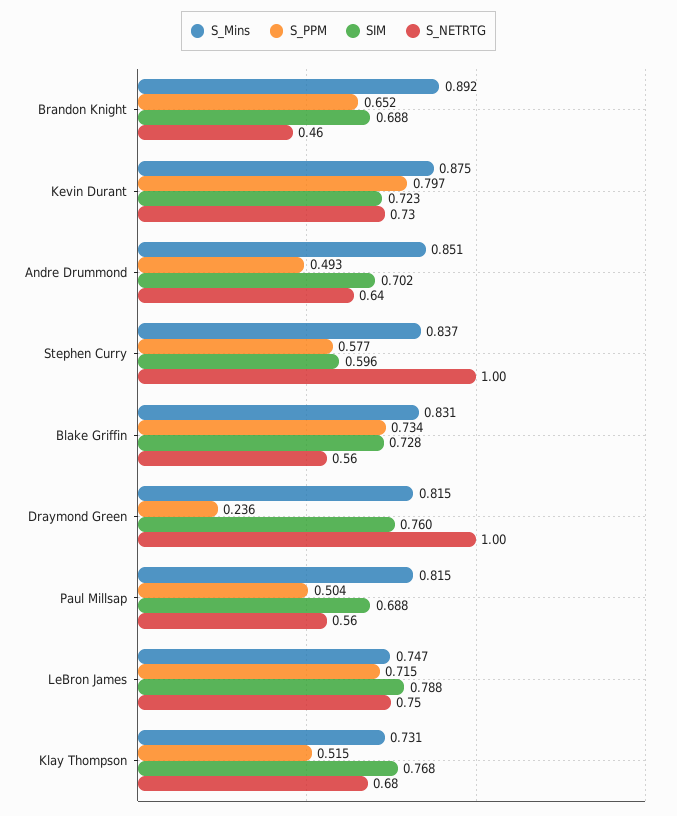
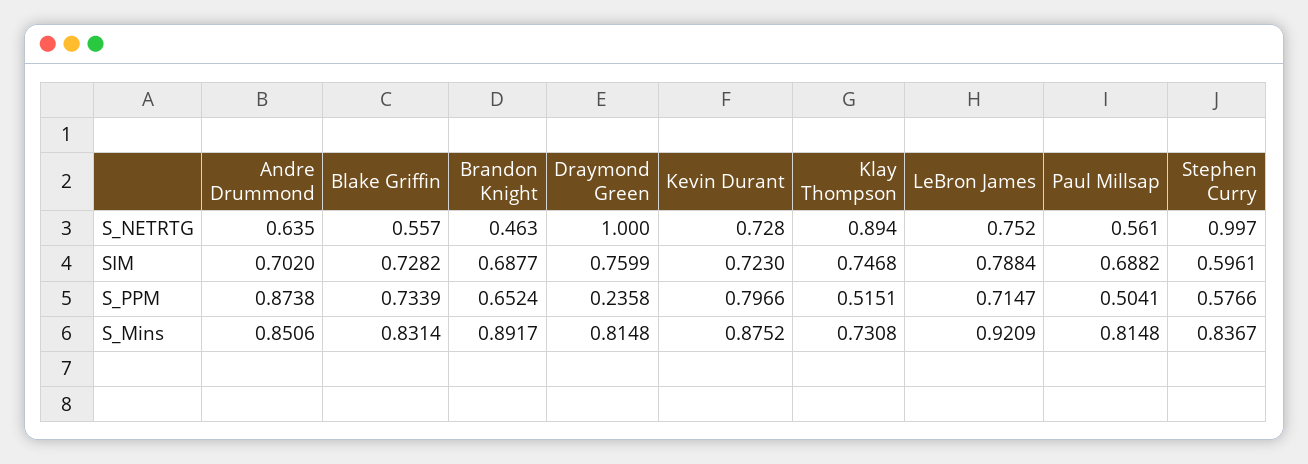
S_PPM, Andre Drummond: 0.493 -> 0.8738
S_Mins, LeBron James: 0.747 -> 0.9209
SIM, Klay Thompson: 0.768 -> 0.7468
S_NETRTG, Klay Thompson: 0.68 -> 0.894

